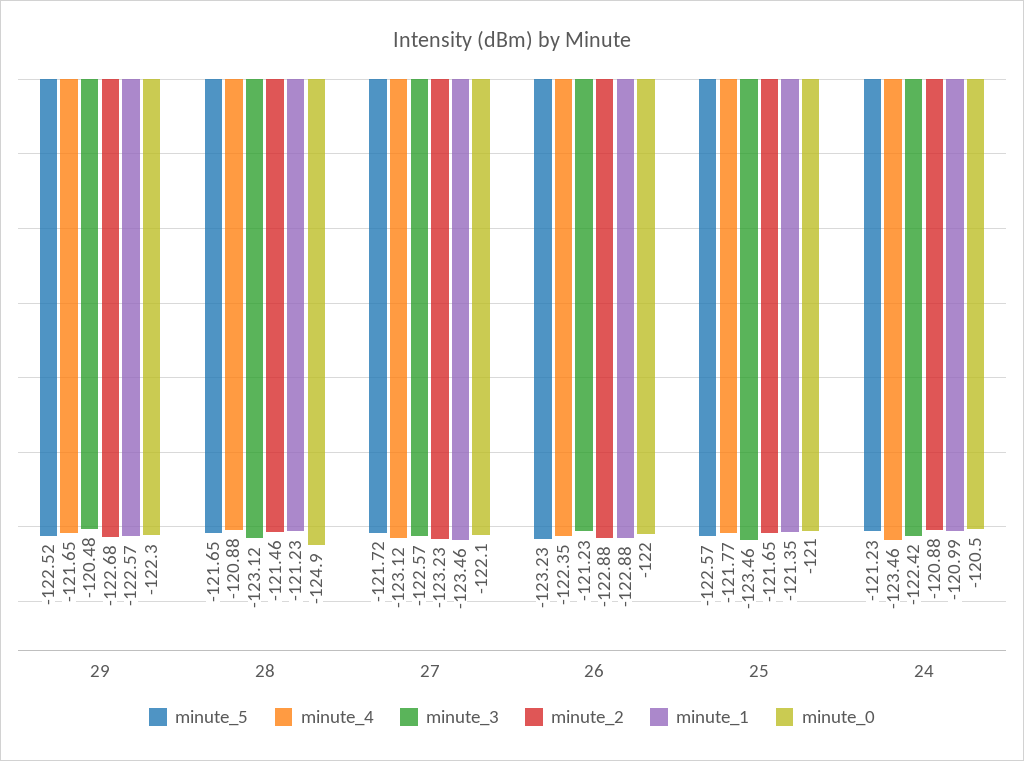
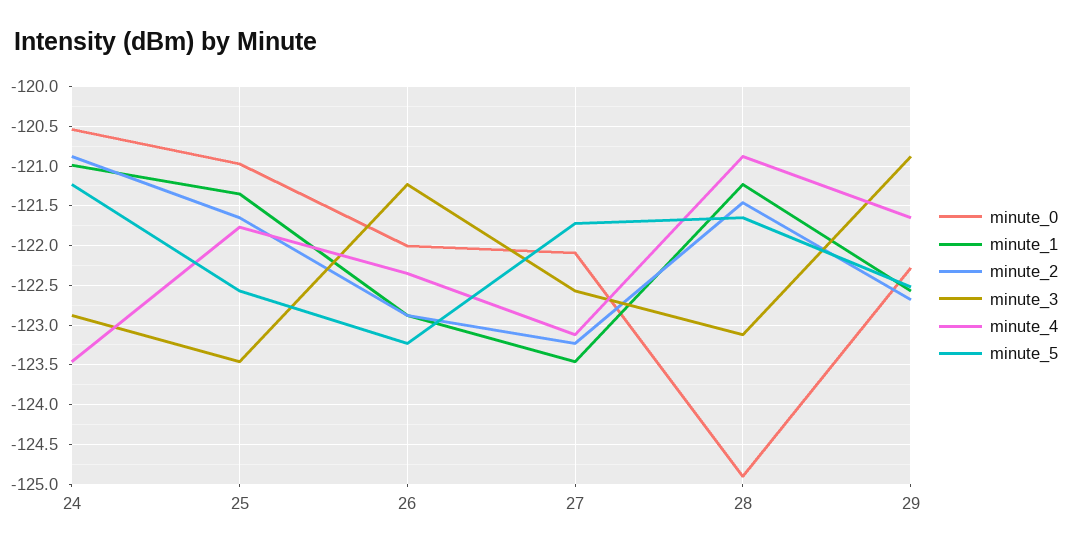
minute_3, 29: -120.48 -> -120.9
minute_3, 24: -122.42 -> -122.9

